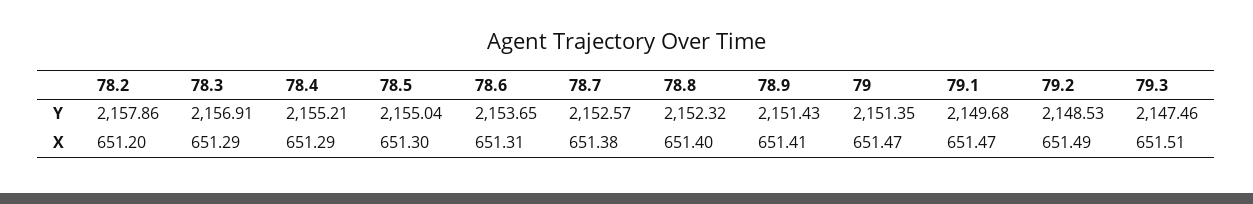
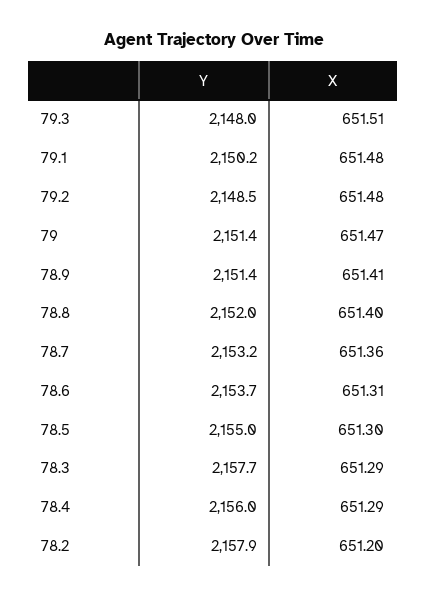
78.3, Y: 2156.91 -> 2157.7
78.4, Y: 2155.21 -> 2156
78.7, Y: 2152.57 -> 2153.2
78.8, Y: 2152.32 -> 2152
79.1, Y: 2149.68 -> 2150.2
79.3, Y: 2147.46 -> 2148
78.7, X: 651.38 -> 651.36
79.1, X: 651.47 -> 651.48
79.2, X: 651.49 -> 651.48

